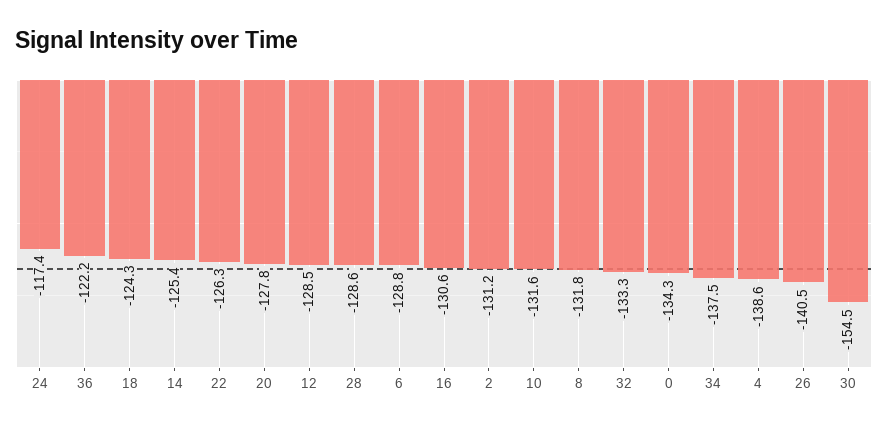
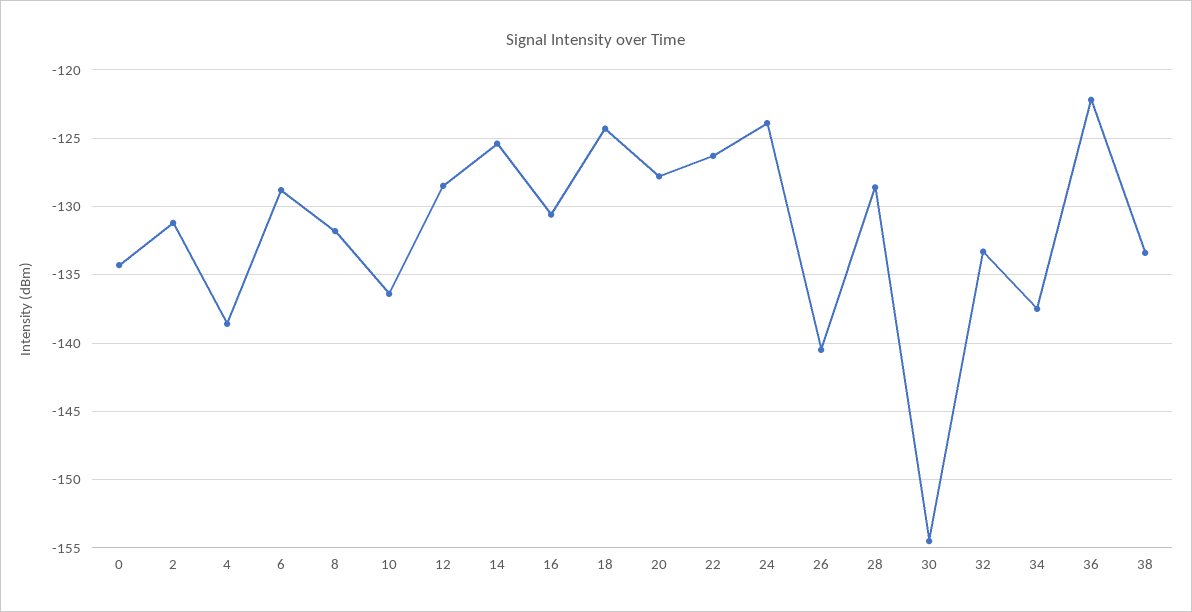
24: -117.4 -> -124
10: -131.6 -> -136.5
38: none -> -133.5

